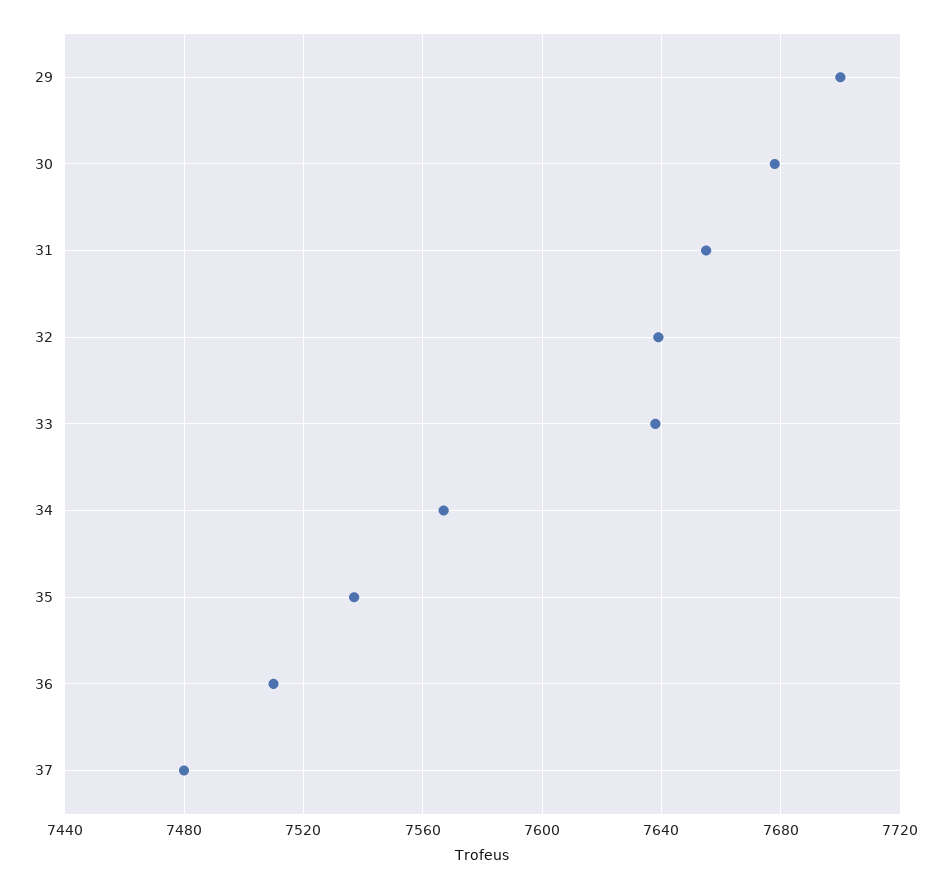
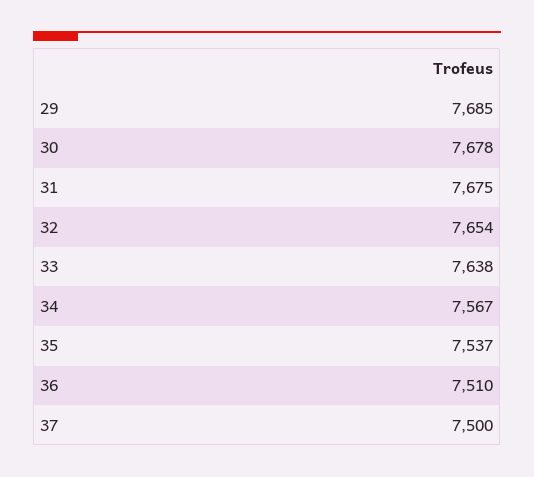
29: 7700 -> 7685
31: 7655 -> 7675
32: 7640 -> 7654
37: 7480 -> 7500

